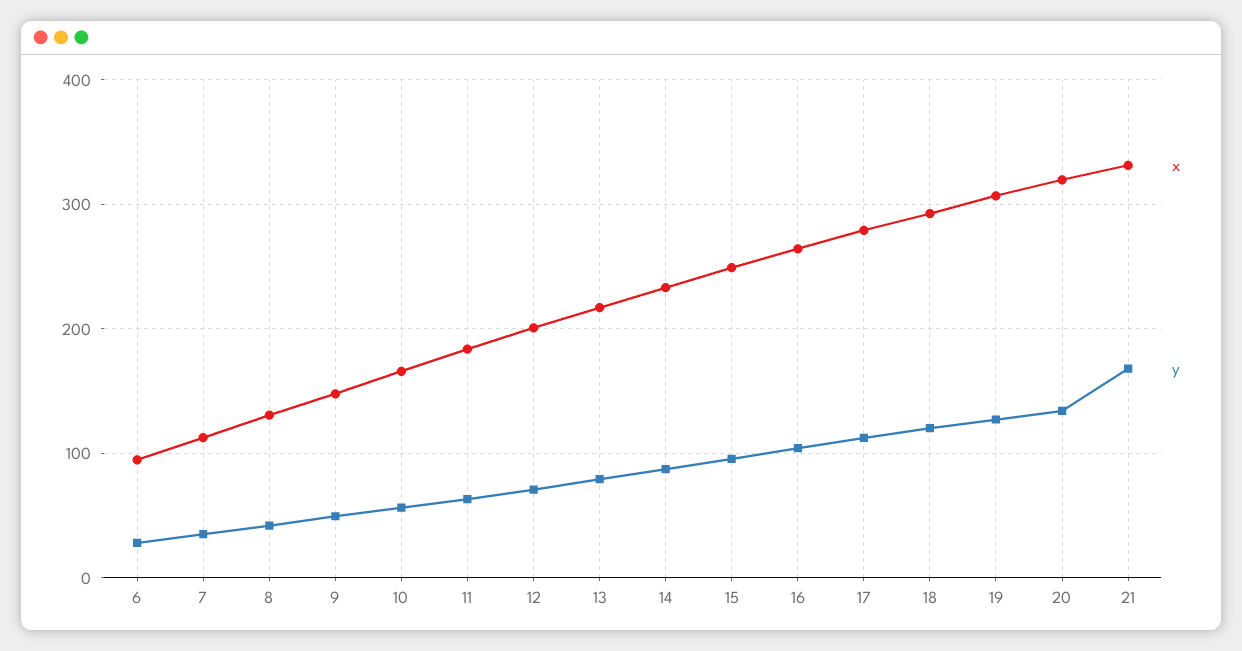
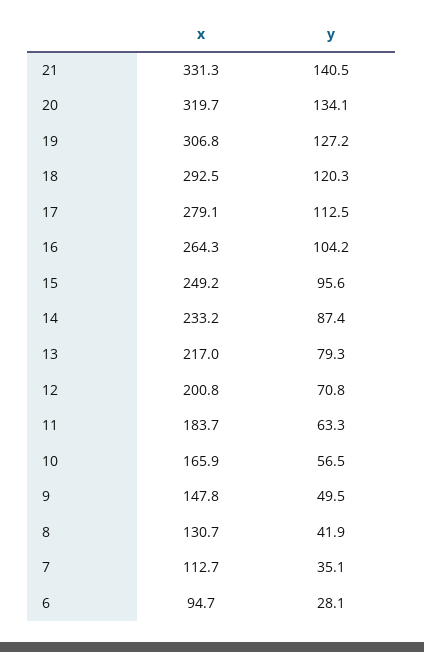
y, 21: 170 -> 140.5

